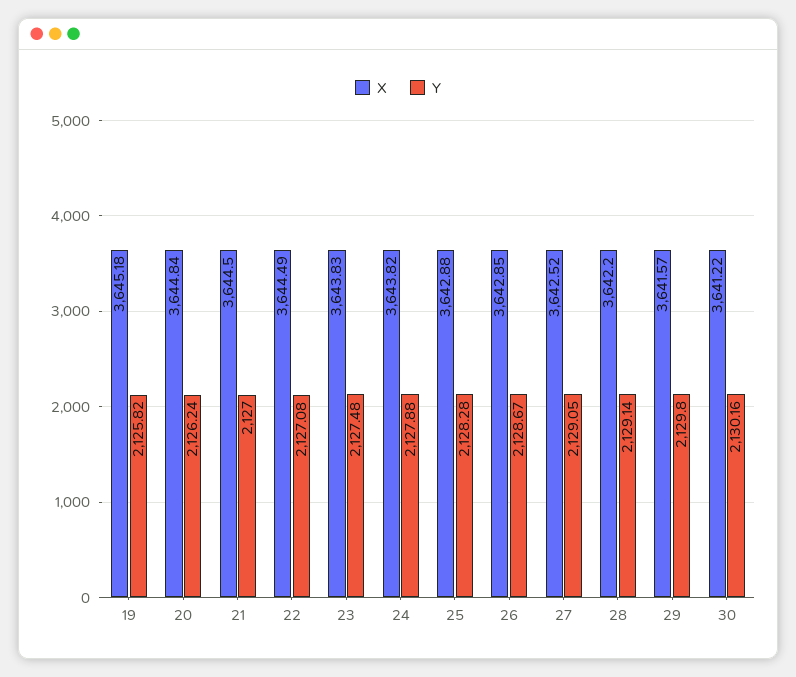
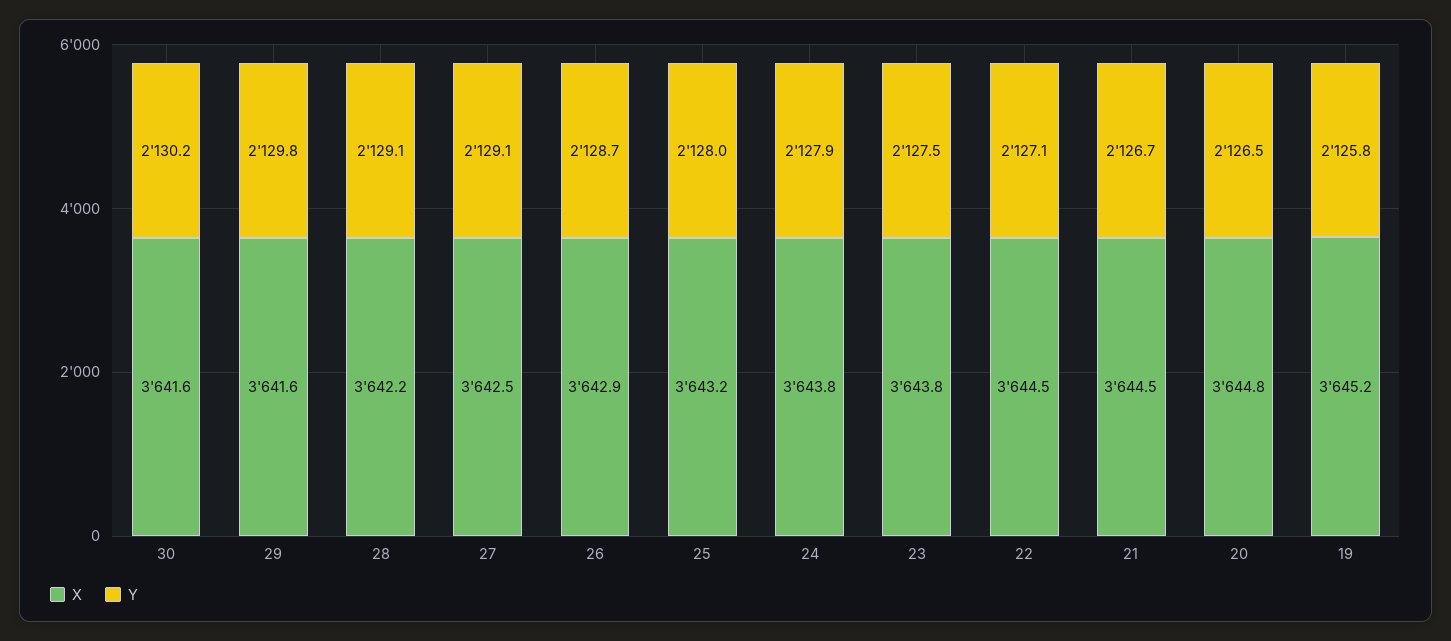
Y, 20: 2126.24 -> 2126.5
Y, 21: 2127 -> 2126.7
X, 25: 3642.88 -> 3643.2
Y, 25: 2128.28 -> 2128
X, 30: 3641.22 -> 3641.6

